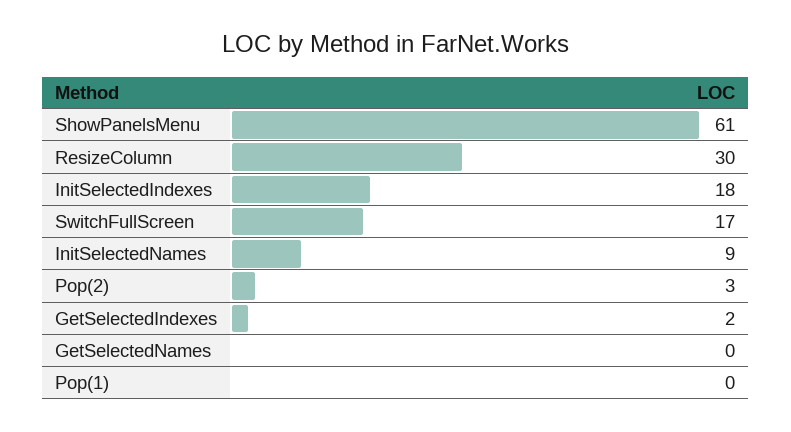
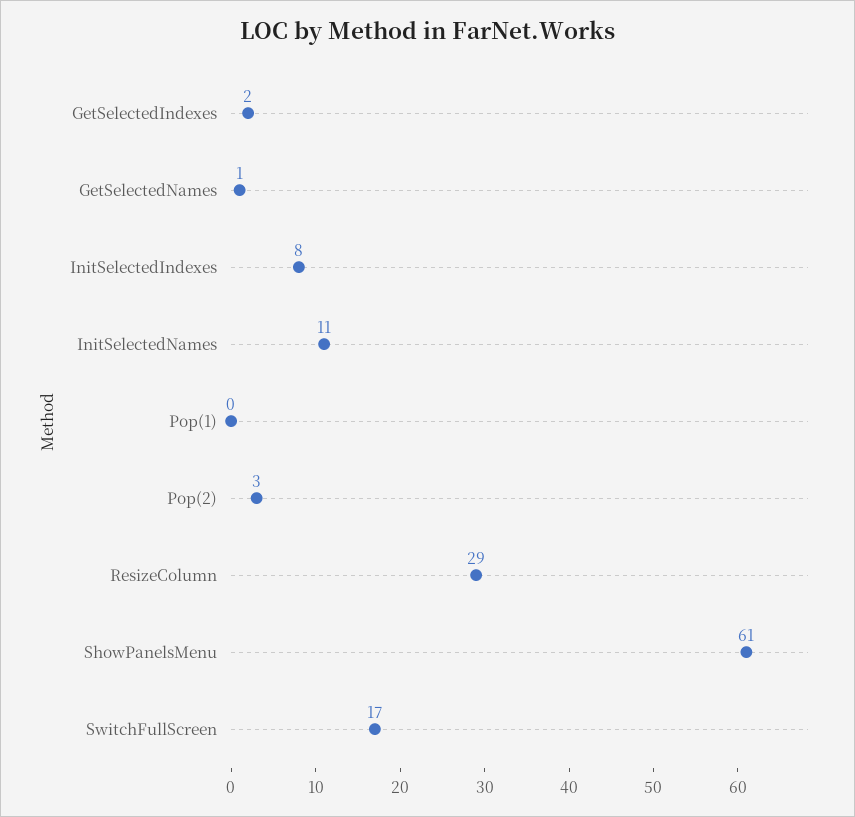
ResizeColumn: 30 -> 29
InitSelectedIndexes: 18 -> 8
InitSelectedNames: 9 -> 11
GetSelectedNames: 0 -> 1

